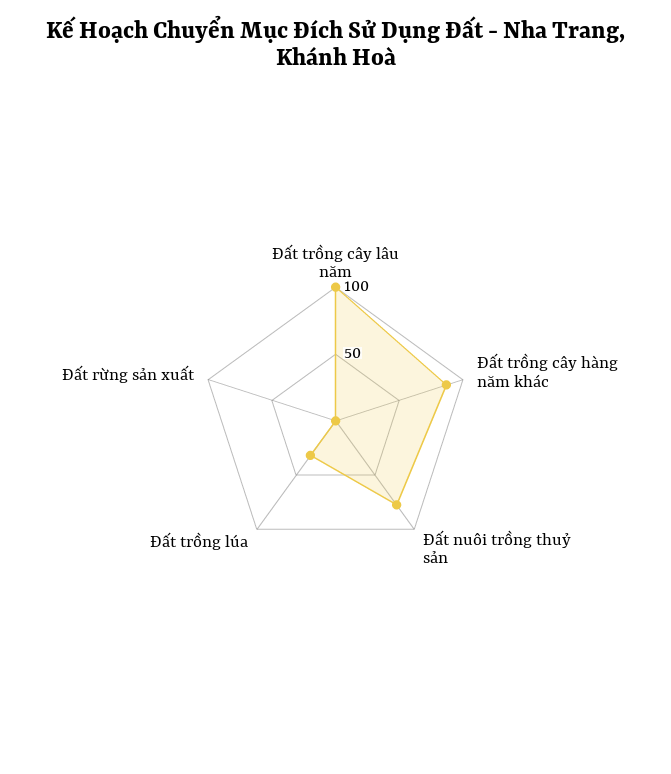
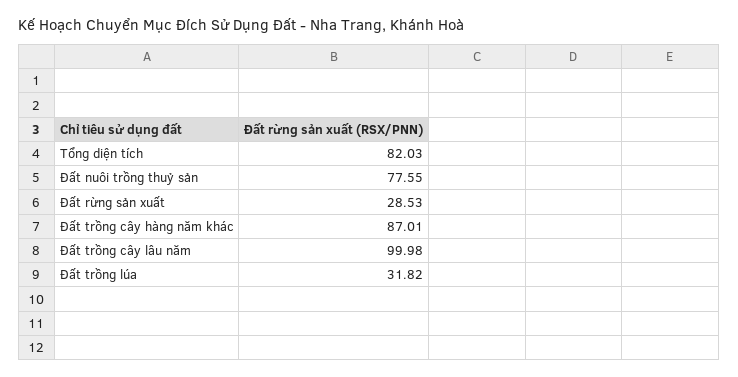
Đất rừng sản xuất: 0 -> 28.53
Tổng diện tích: none -> 82.03

